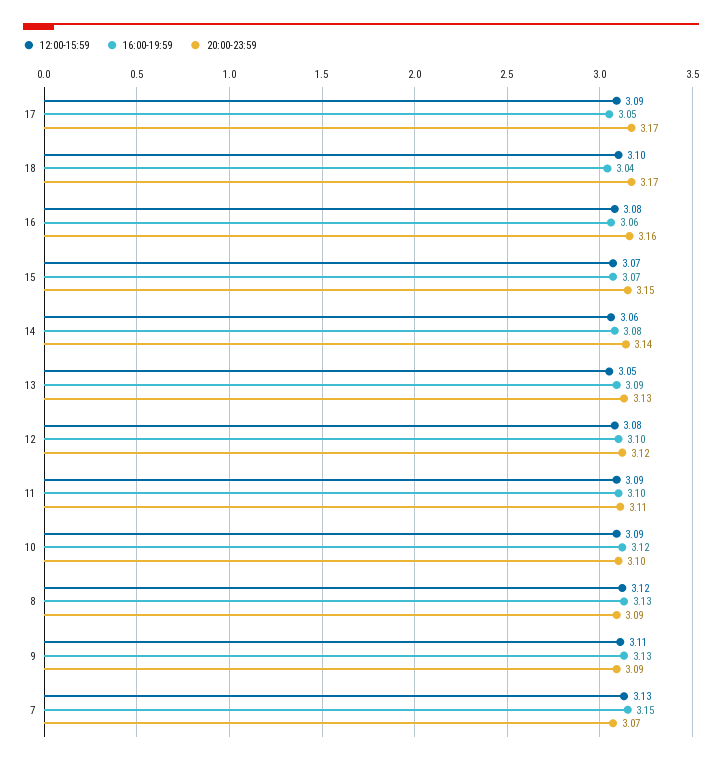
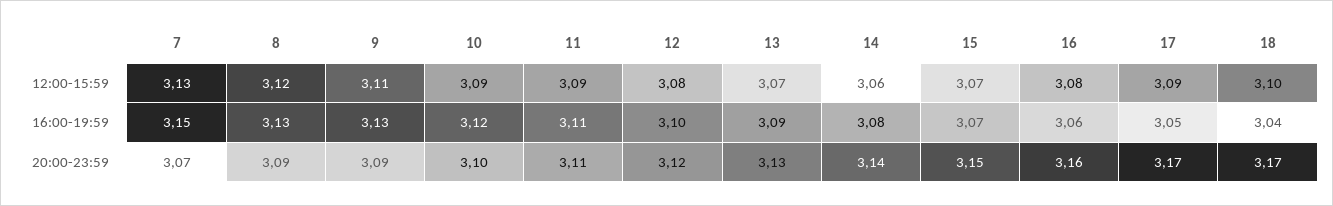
12:00-15:59, 13: 3.05 -> 3.07
16:00-19:59, 11: 3.1 -> 3.11

